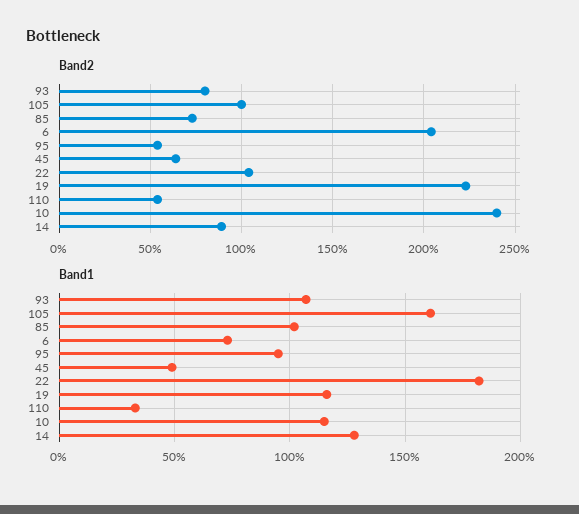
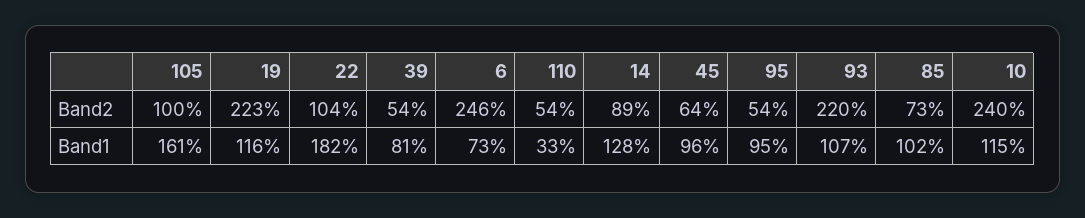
Band2, 93: 80 -> 220
Band2, 6: 205 -> 246
Band1, 45: 50 -> 96
Band2, 39: none -> 54
Band1, 39: none -> 81

